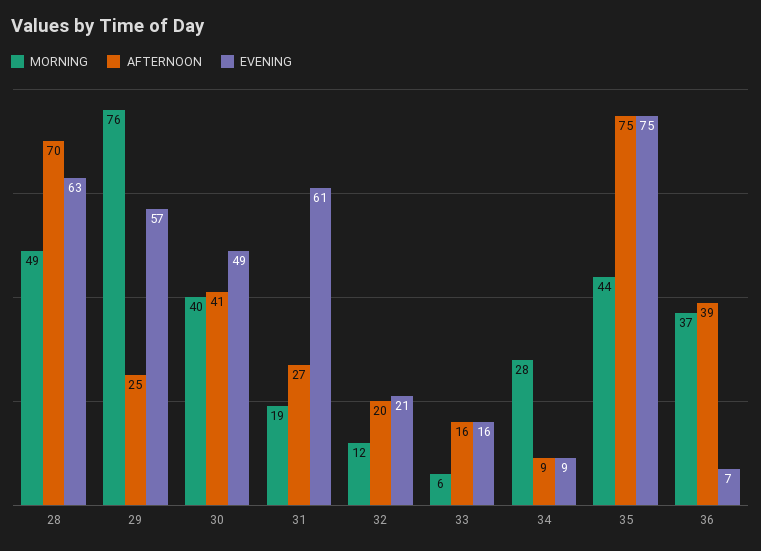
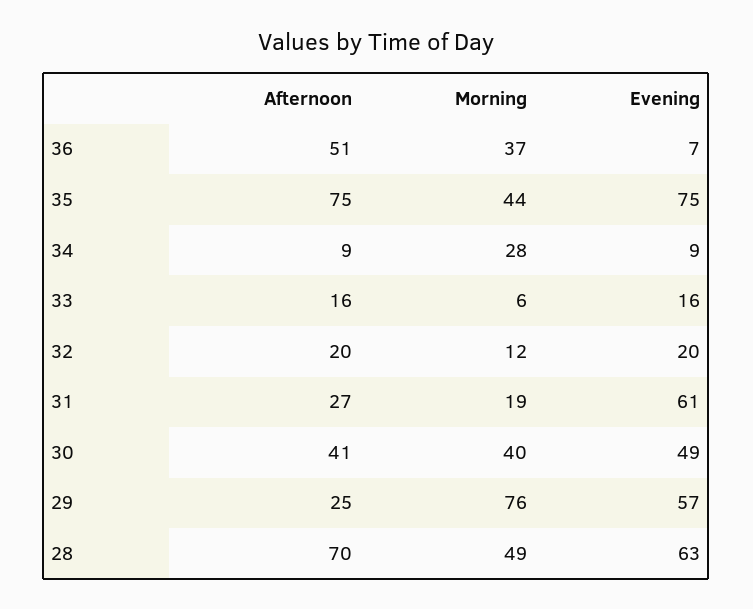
EVENING, 32: 21 -> 20
AFTERNOON, 36: 39 -> 51

